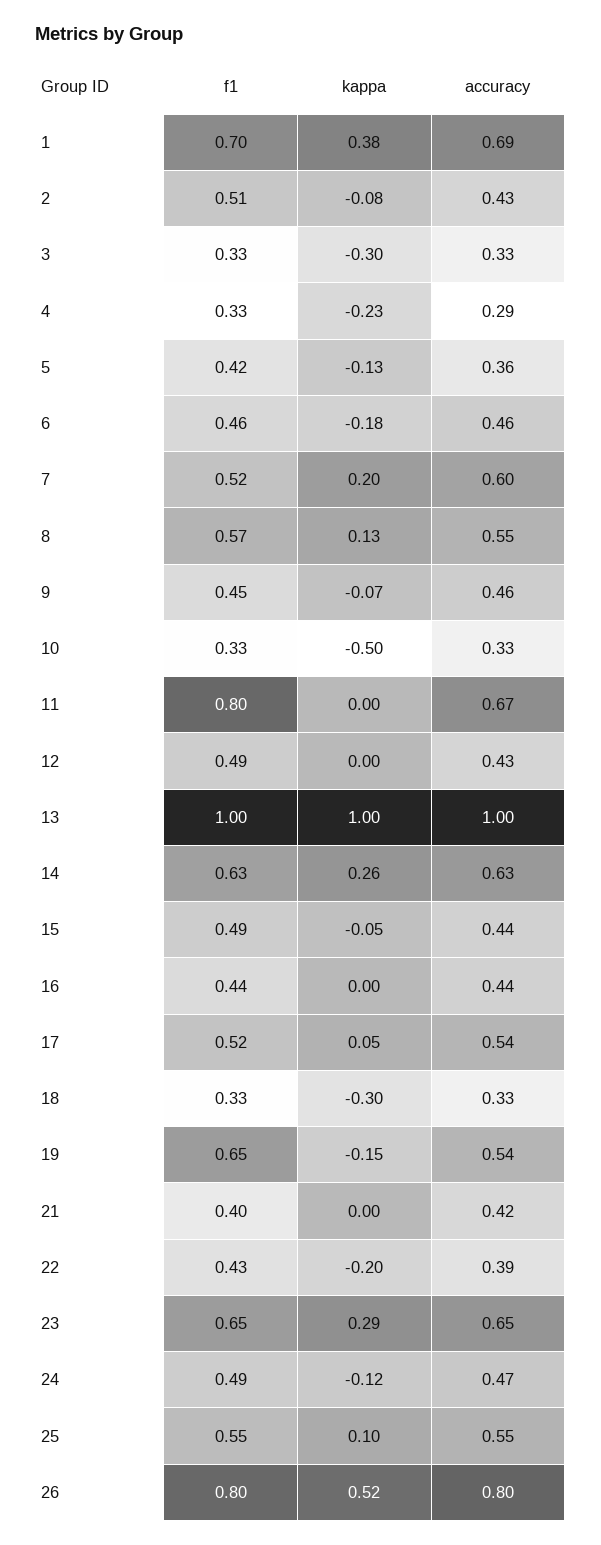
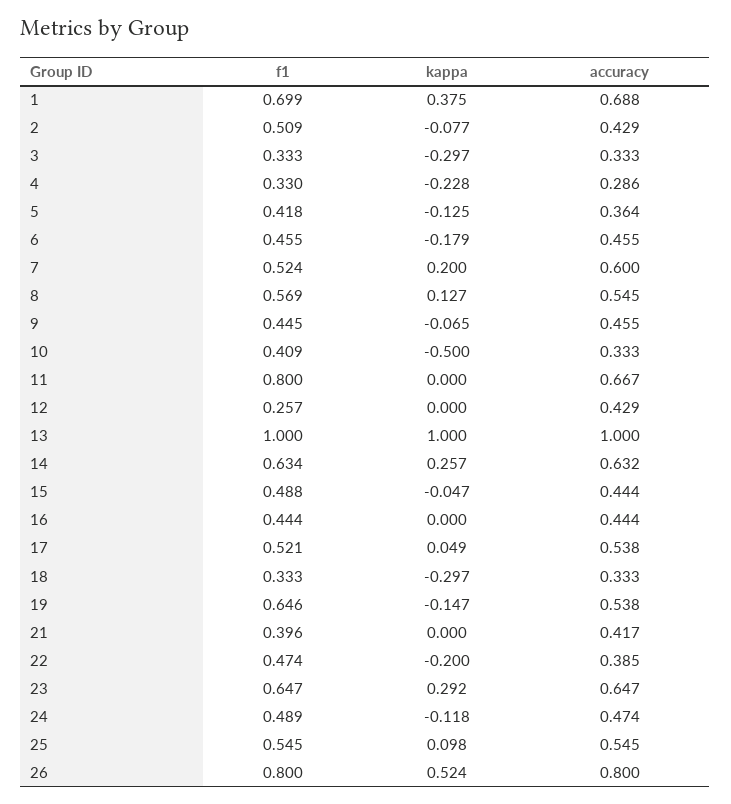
f1, 10: 0.33 -> 0.409
f1, 12: 0.49 -> 0.257
f1, 22: 0.43 -> 0.474

